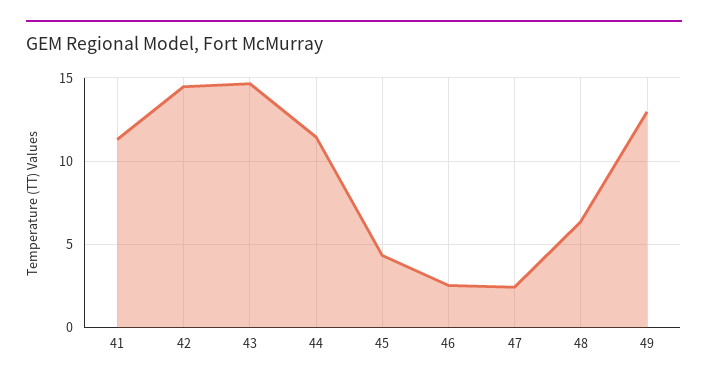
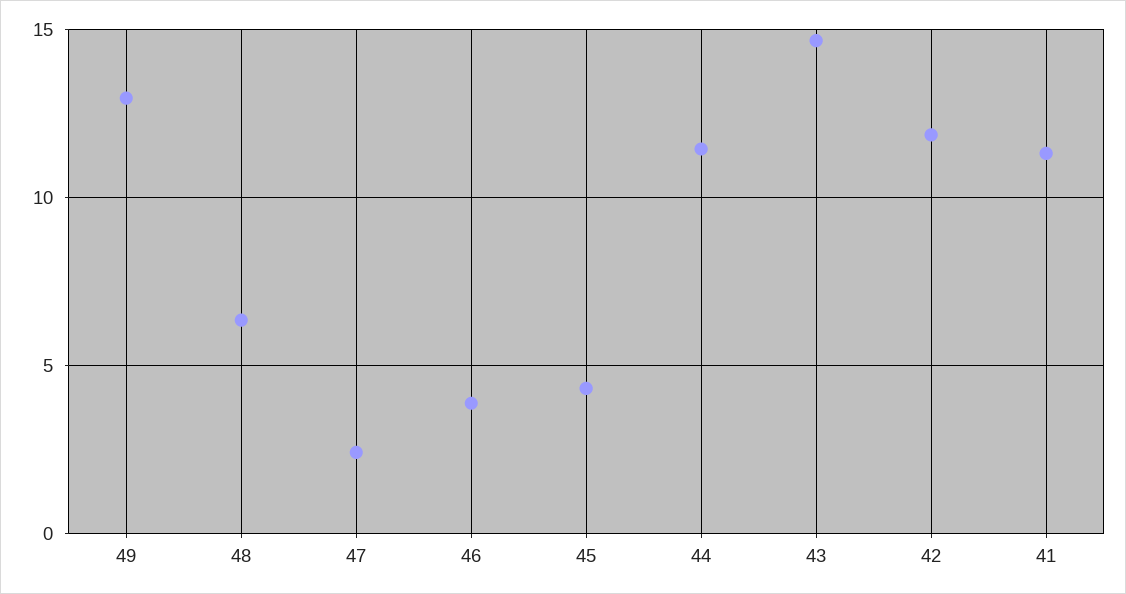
42: 14.5 -> 12
46: 2.5 -> 4

